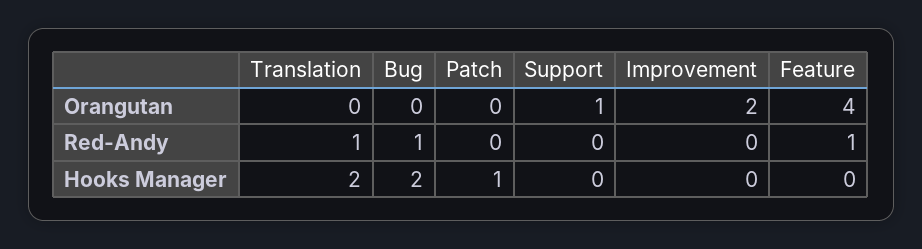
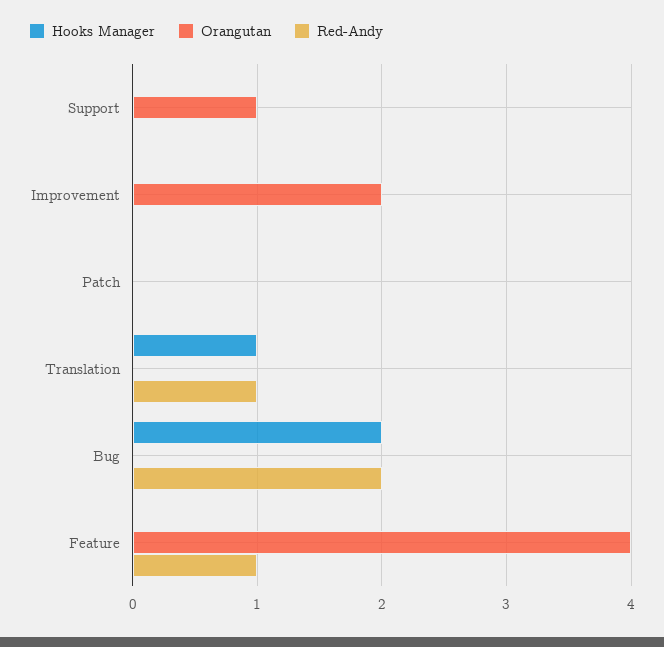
Red-Andy, Bug: 1 -> 2
Hooks Manager, Translation: 2 -> 1
Hooks Manager, Patch: 1 -> 0

